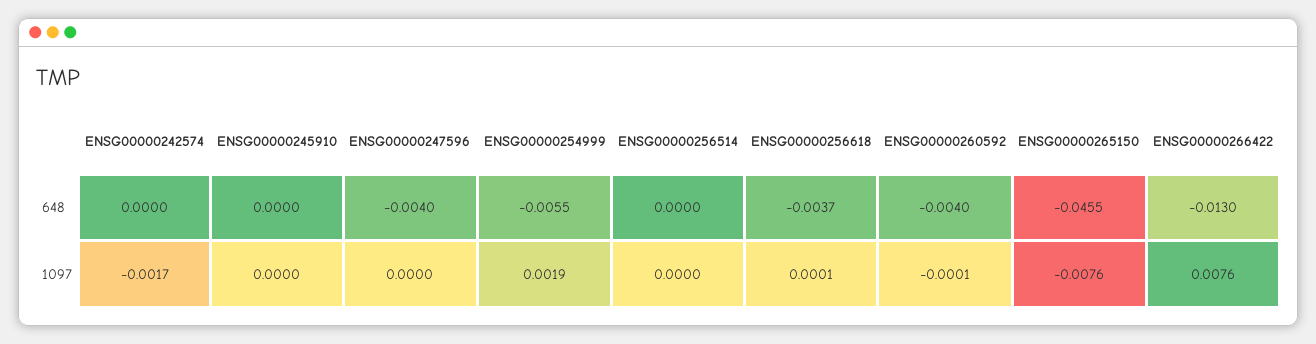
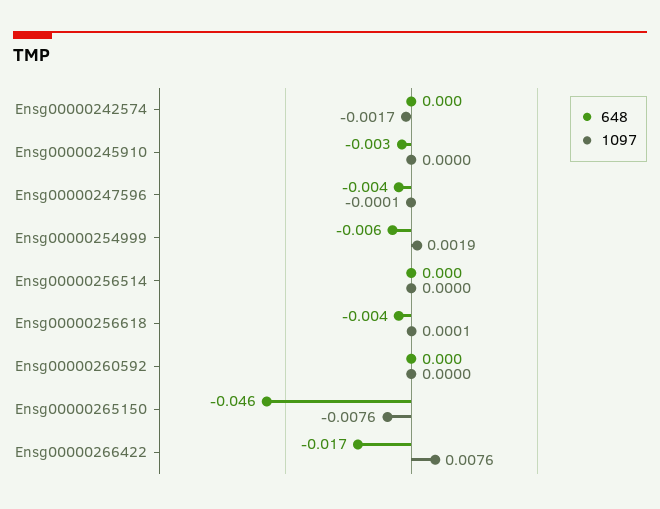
648, ENSG00000245910: 0 -> -0.003
648, ENSG00000260592: -0.004 -> 0
648, ENSG00000266422: -0.013 -> -0.017
1097, ENSG00000247596: 0 -> -0.0001
1097, ENSG00000260592: -0.0001 -> 0

